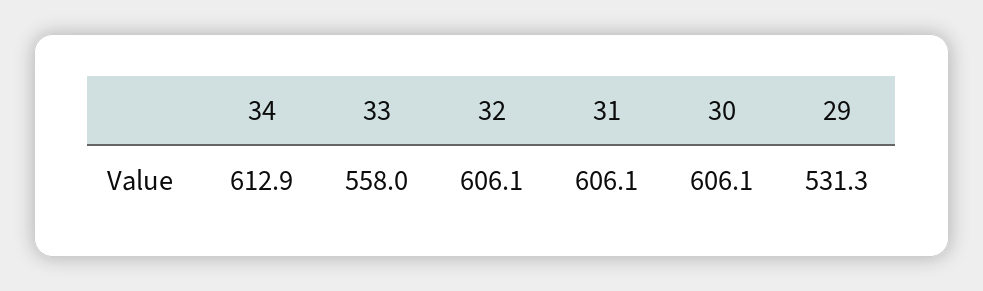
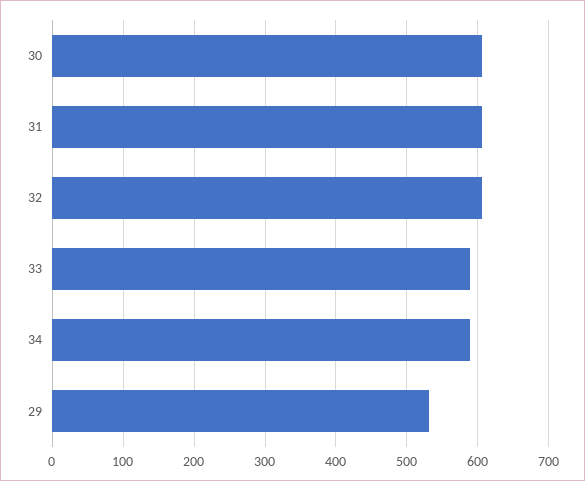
34: 612.9 -> 590
33: 558 -> 590

